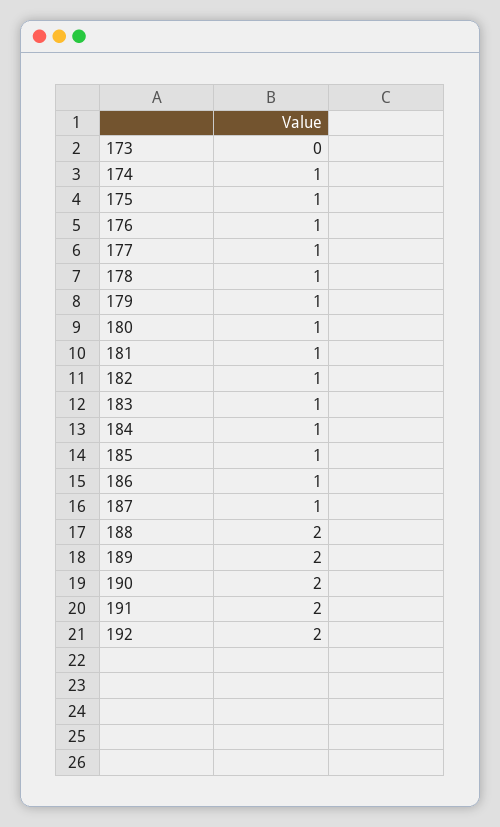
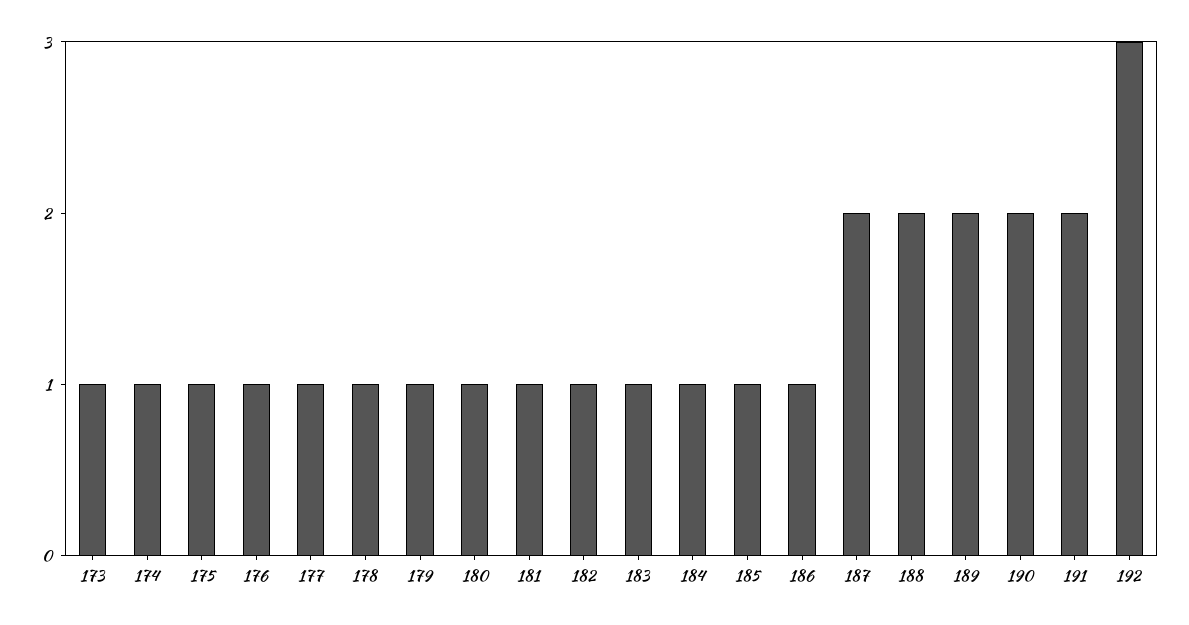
173: 0 -> 1
187: 1 -> 2
192: 2 -> 3

